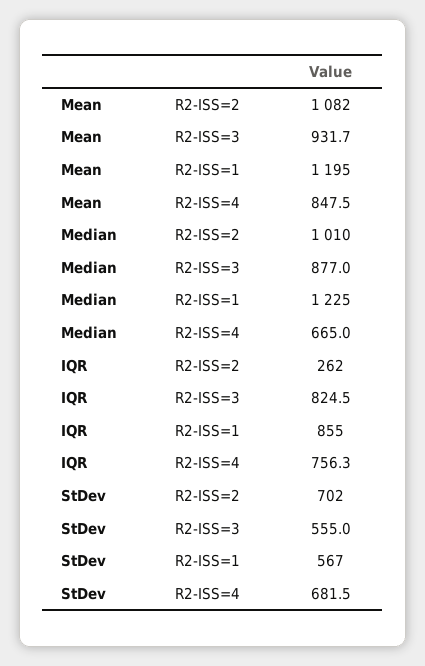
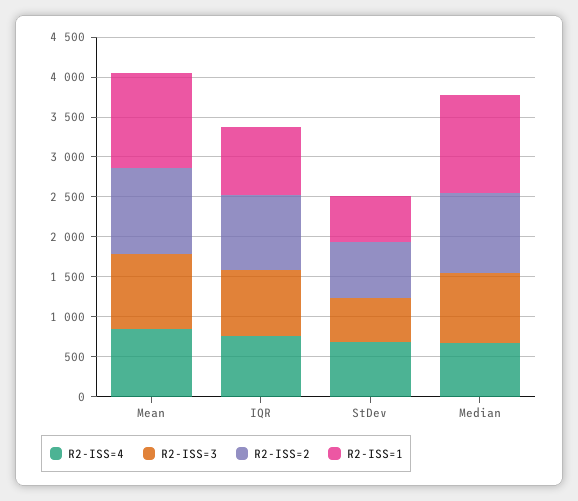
R2-ISS=2, IQR: 262 -> 1000

